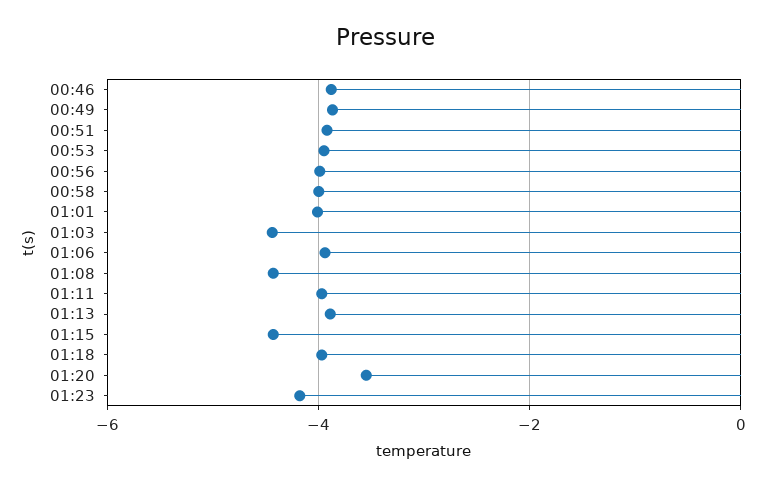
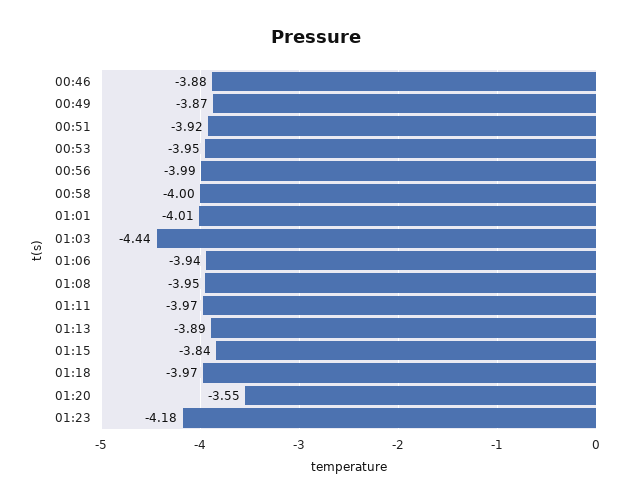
01:08: -4.4 -> -3.95
01:15: -4.4 -> -3.84

